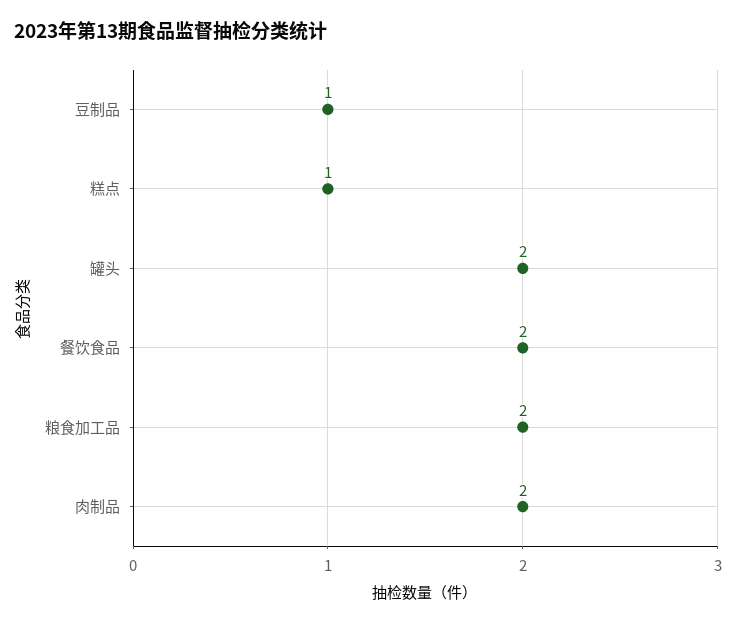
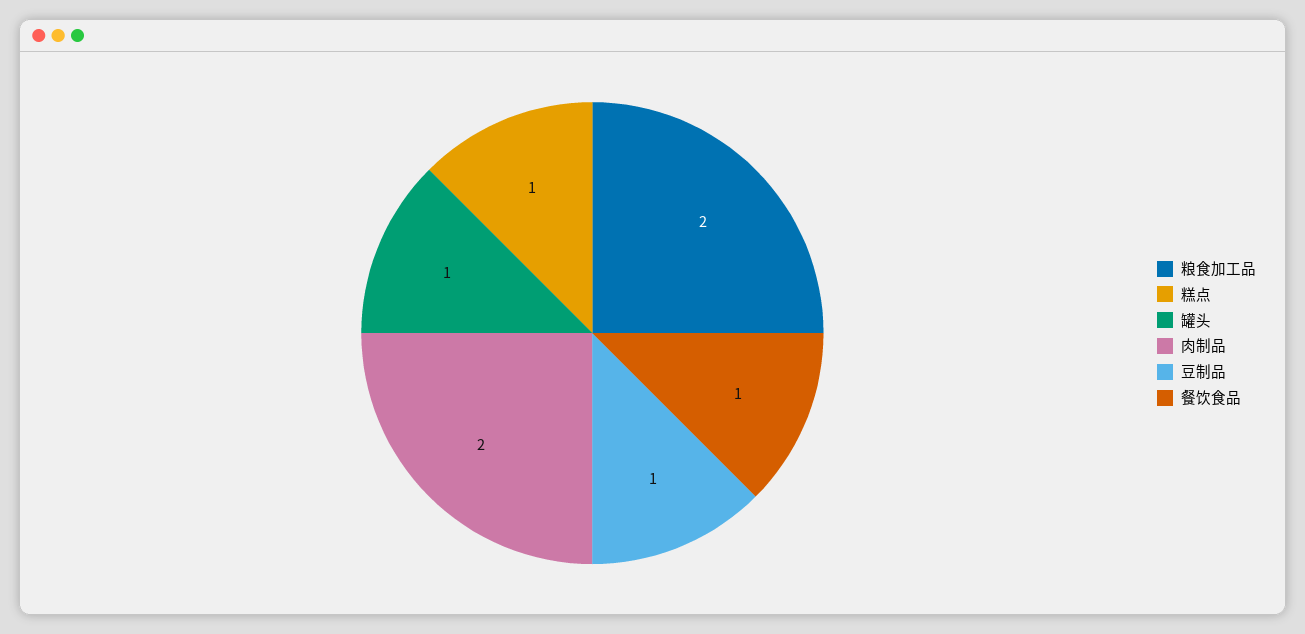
罐头: 2 -> 1
餐饮食品: 2 -> 1

